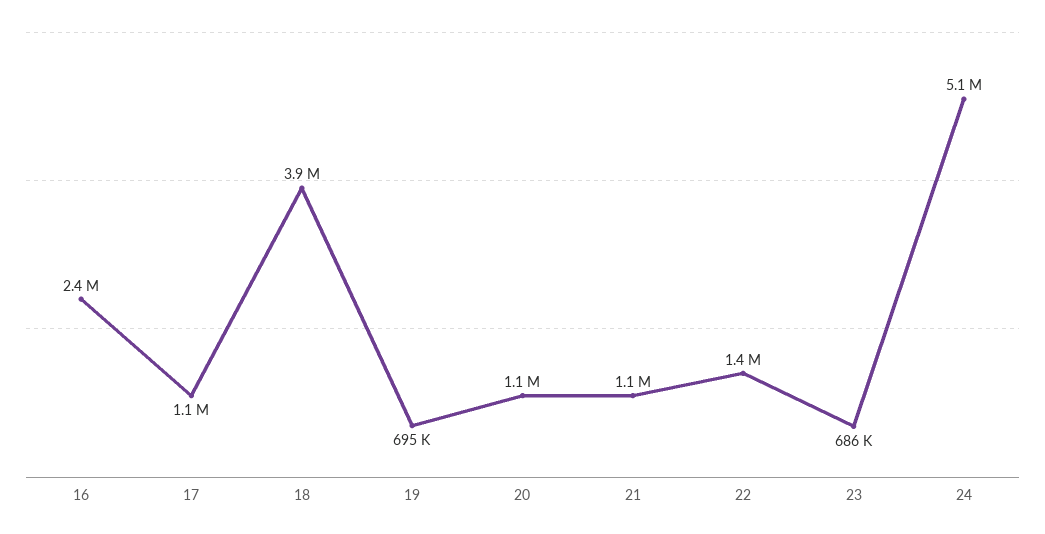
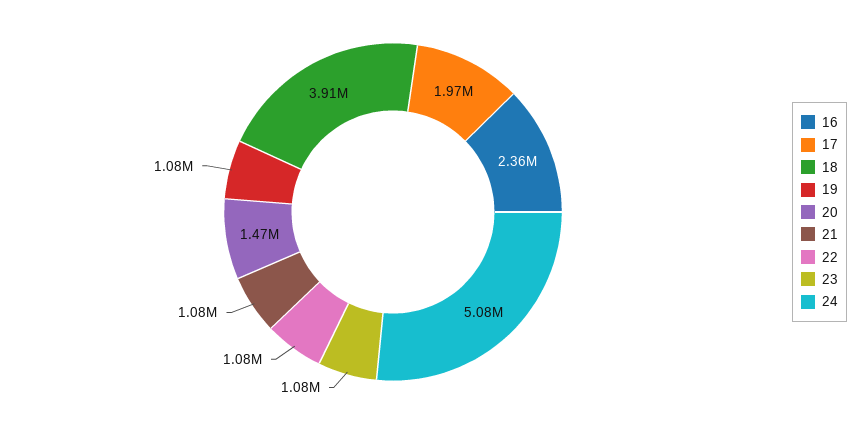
17: 1100000 -> 1970000
19: 695000 -> 1080000
20: 1100000 -> 1470000
22: 1400000 -> 1080000
23: 686000 -> 1080000

